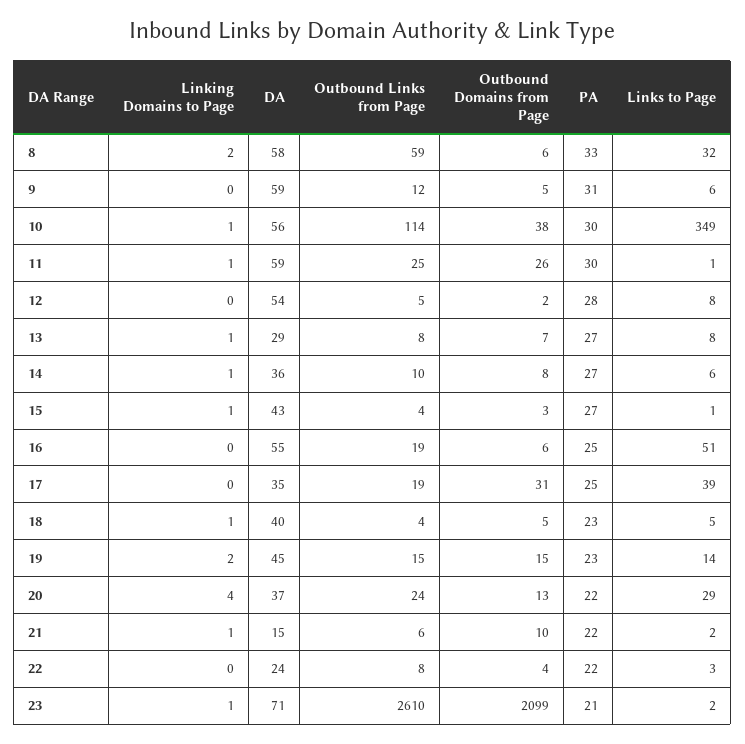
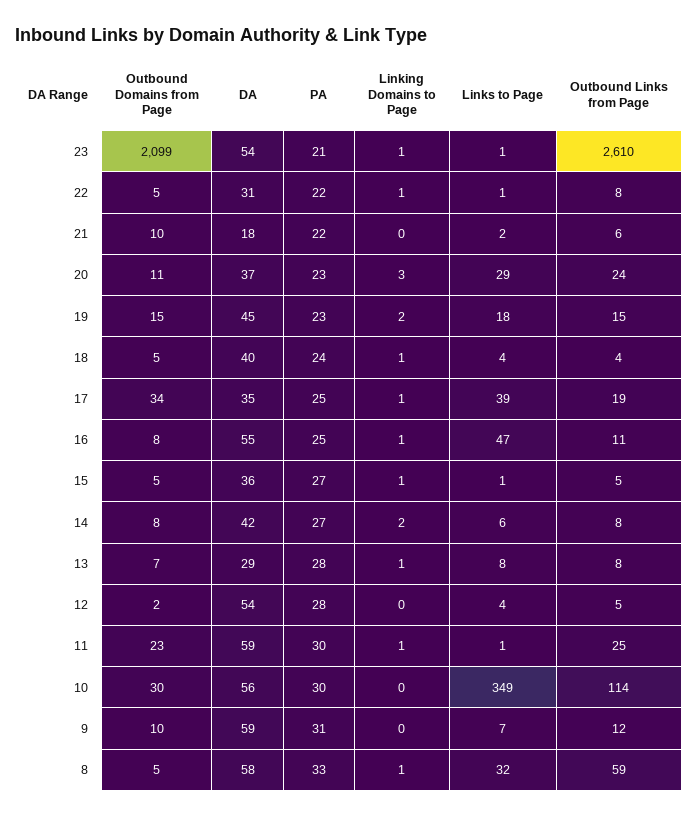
Linking Domains to Page, 8: 2 -> 1
Outbound Domains from Page, 8: 6 -> 5
Outbound Domains from Page, 9: 5 -> 10
Links to Page, 9: 6 -> 7
Linking Domains to Page, 10: 1 -> 0
Outbound Domains from Page, 10: 38 -> 30
Outbound Domains from Page, 11: 26 -> 23
Links to Page, 12: 8 -> 4
PA, 13: 27 -> 28
Linking Domains to Page, 14: 1 -> 2
DA, 14: 36 -> 42
Outbound Links from Page, 14: 10 -> 8
DA, 15: 43 -> 36
Outbound Links from Page, 15: 4 -> 5
Outbound Domains from Page, 15: 3 -> 5
Linking Domains to Page, 16: 0 -> 1
Outbound Links from Page, 16: 19 -> 11
Outbound Domains from Page, 16: 6 -> 8
Links to Page, 16: 51 -> 47
Linking Domains to Page, 17: 0 -> 1
Outbound Domains from Page, 17: 31 -> 34
PA, 18: 23 -> 24
Links to Page, 18: 5 -> 4
Links to Page, 19: 14 -> 18
Linking Domains to Page, 20: 4 -> 3
Outbound Domains from Page, 20: 13 -> 11
PA, 20: 22 -> 23
Linking Domains to Page, 21: 1 -> 0
DA, 21: 15 -> 18
Linking Domains to Page, 22: 0 -> 1
DA, 22: 24 -> 31
Outbound Domains from Page, 22: 4 -> 5
Links to Page, 22: 3 -> 1
DA, 23: 71 -> 54
Links to Page, 23: 2 -> 1

